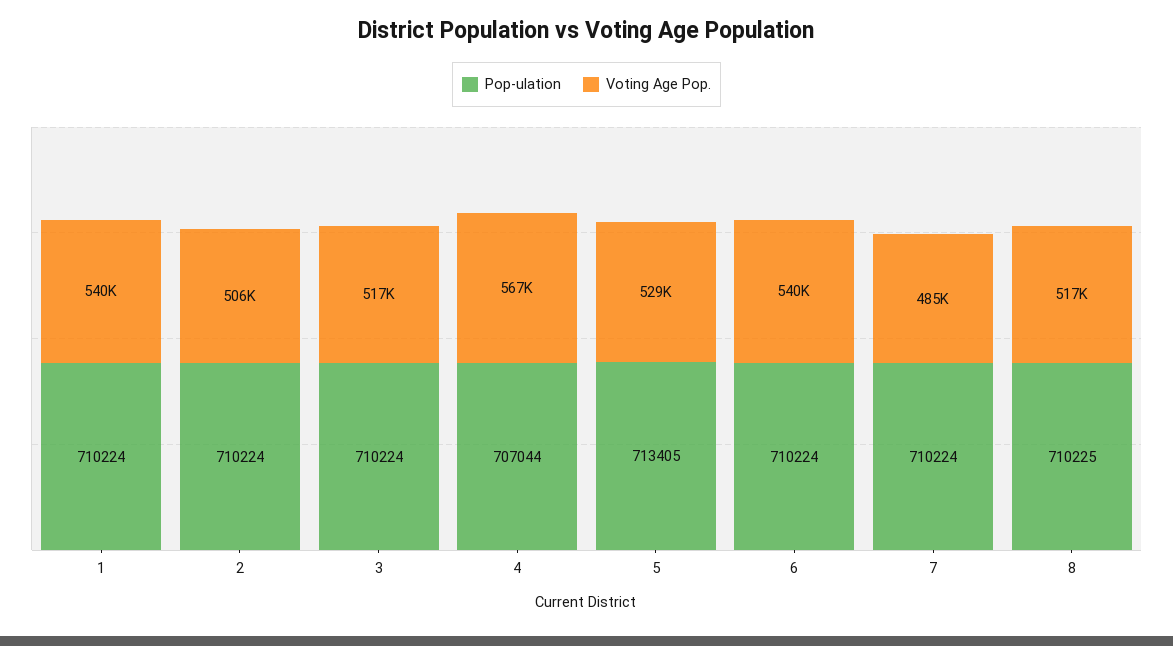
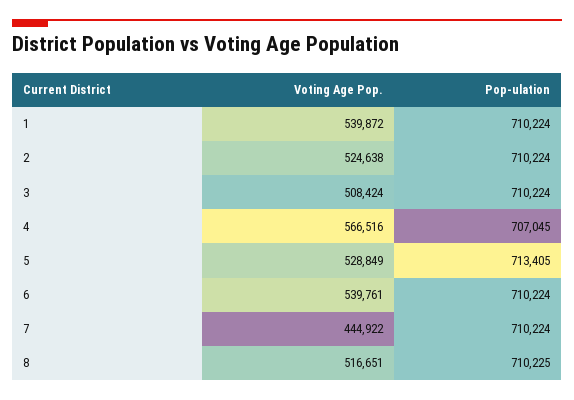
Voting Age Pop., 2: 506000 -> 524638
Voting Age Pop., 3: 517000 -> 508424
Pop-ulation, 4: 707044 -> 707045
Voting Age Pop., 7: 485000 -> 444922

